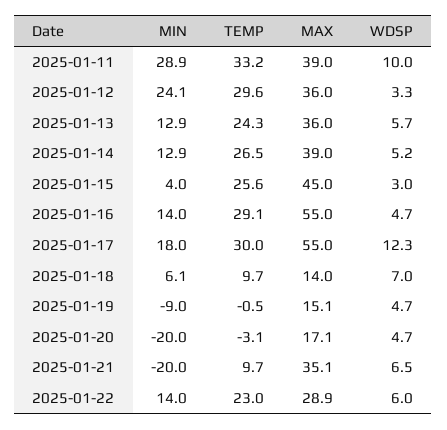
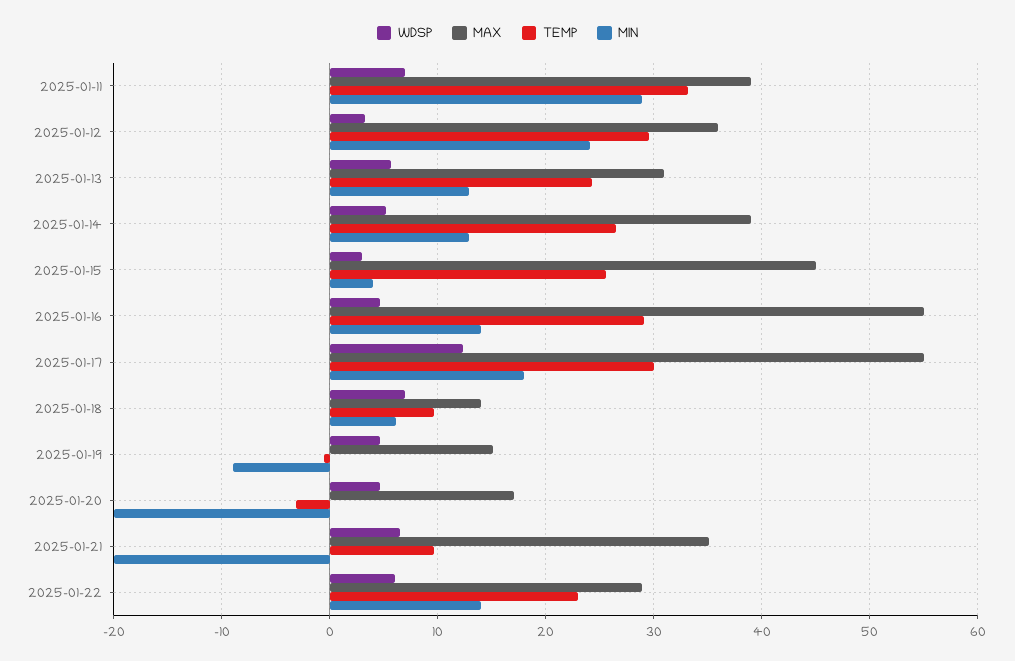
WDSP, 2025-01-11: 10 -> 7
MAX, 2025-01-13: 36 -> 31

